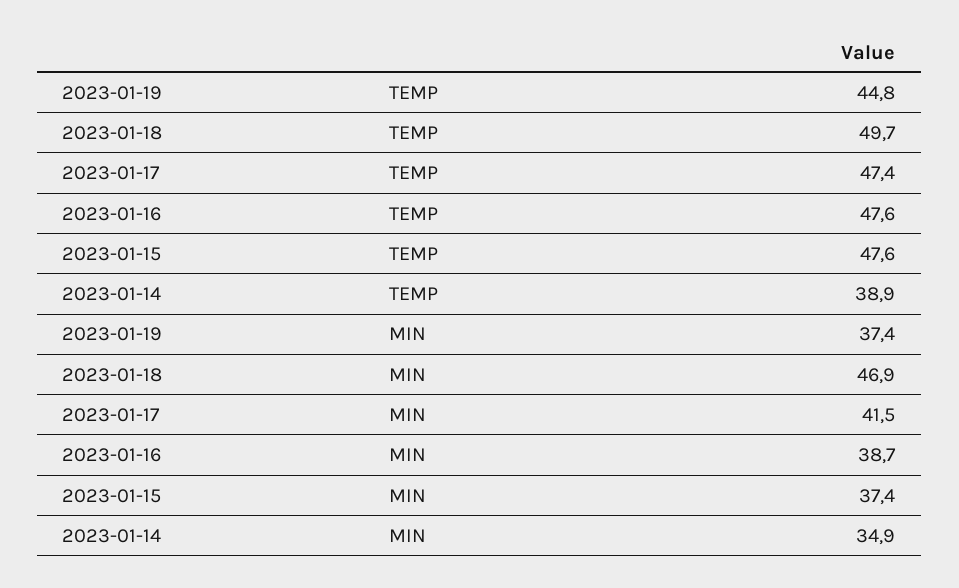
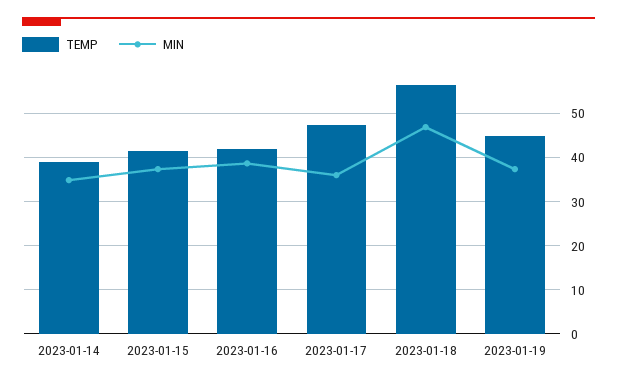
TEMP, 2023-01-18: 49.7 -> 56
TEMP, 2023-01-16: 47.6 -> 42
TEMP, 2023-01-15: 47.6 -> 42
MIN, 2023-01-17: 41.5 -> 36

